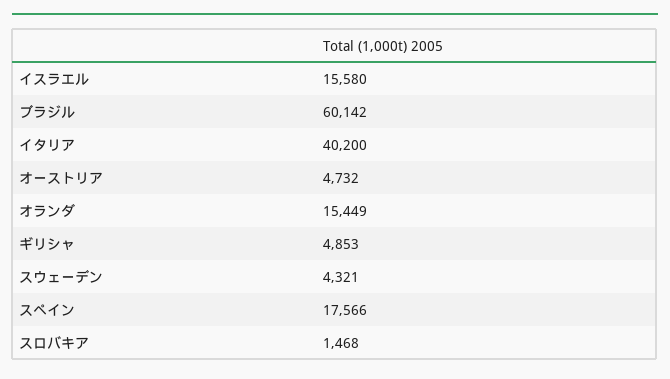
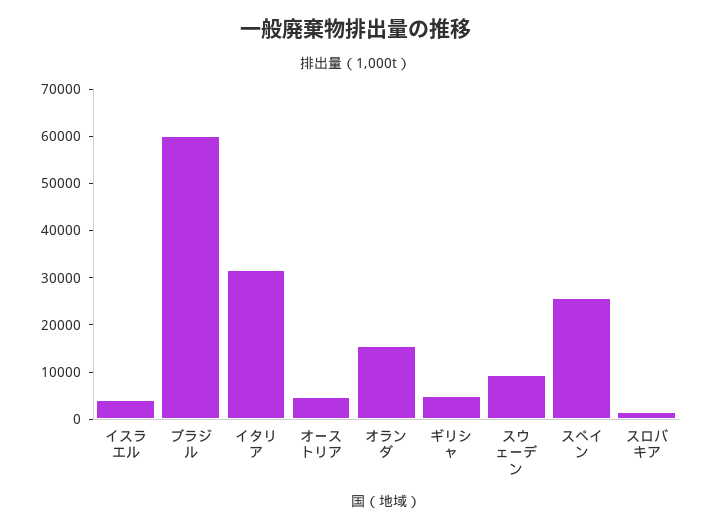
イスラエル: 15580 -> 4000
イタリア: 40200 -> 32000
スウェーデン: 4321 -> 10000
スペイン: 17566 -> 26000

